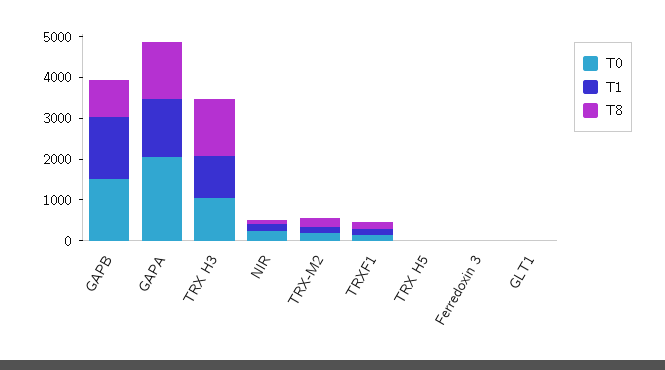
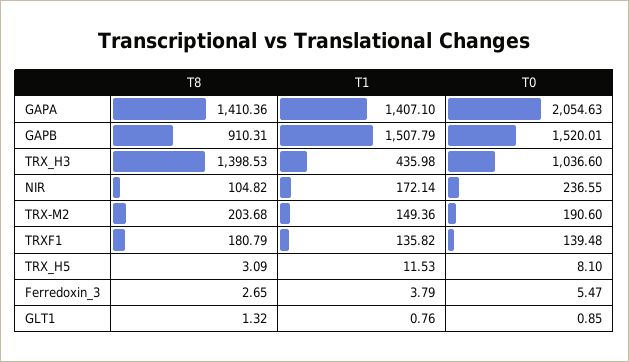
T1, TRX H3: 1000 -> 435.98

